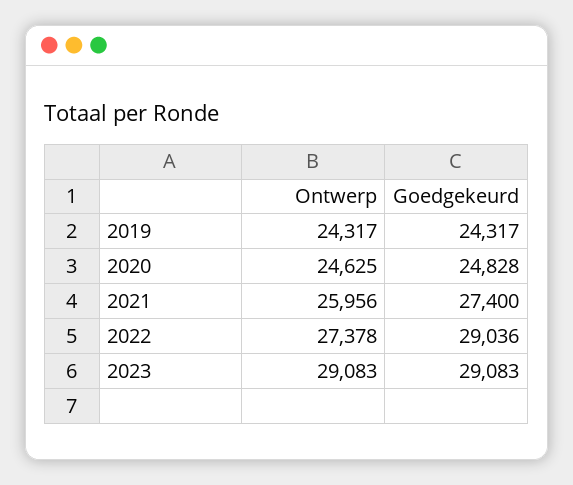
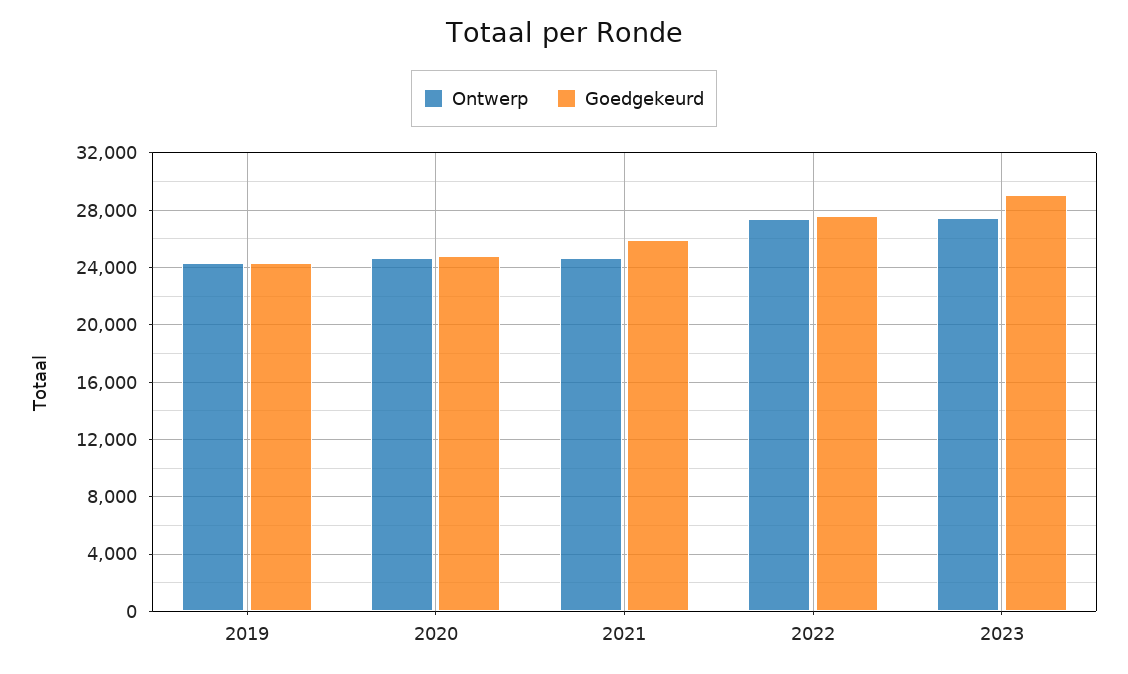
Ontwerp, 2021: 25956 -> 24500
Goedgekeurd, 2021: 27400 -> 26000
Goedgekeurd, 2022: 29036 -> 27500
Ontwerp, 2023: 29083 -> 27500

